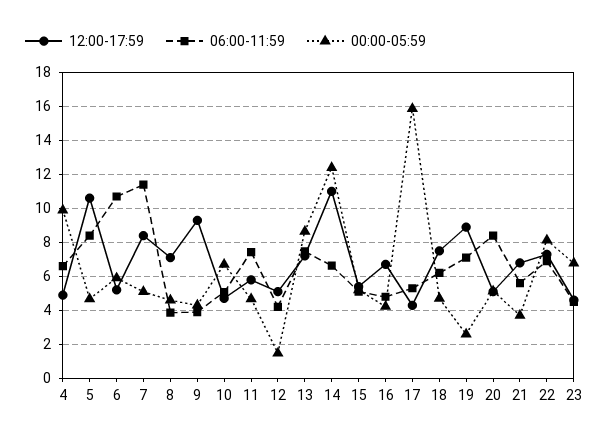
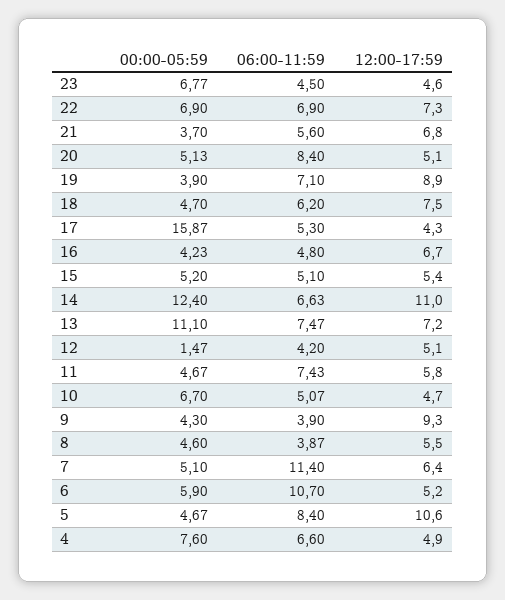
00:00-05:59, 4: 10 -> 7.6
12:00-17:59, 7: 8.5 -> 6.4
12:00-17:59, 8: 7 -> 5.5
00:00-05:59, 13: 8.5 -> 11.1
00:00-05:59, 19: 2.5 -> 3.9
00:00-05:59, 22: 8 -> 6.9

